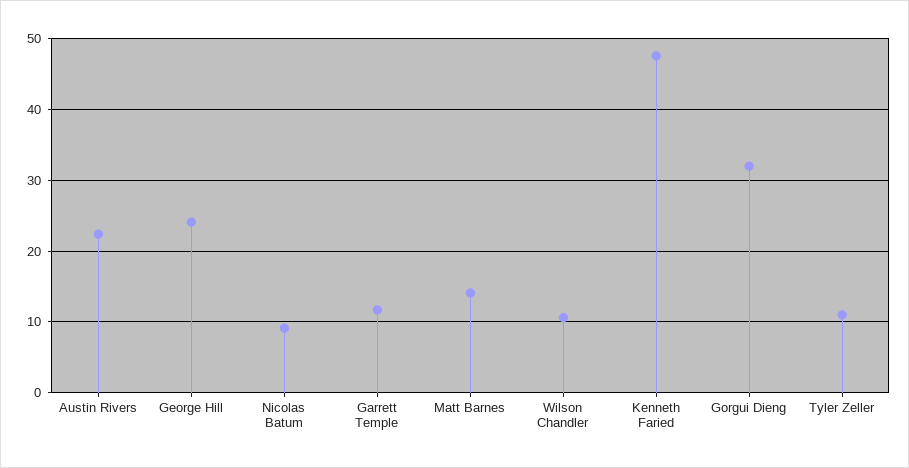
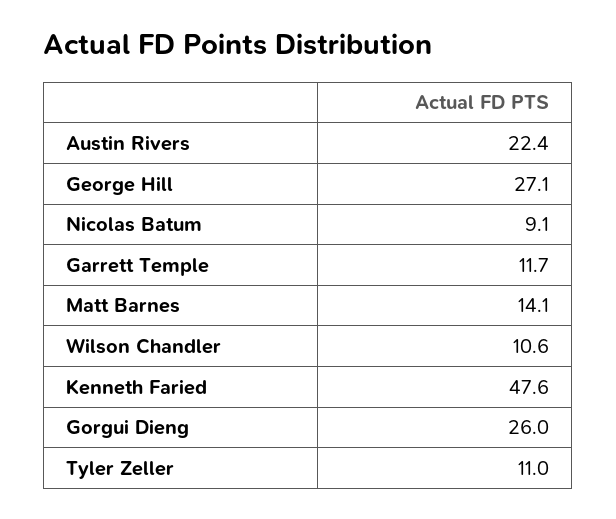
George Hill: 24 -> 27.1
Gorgui Dieng: 32 -> 26

